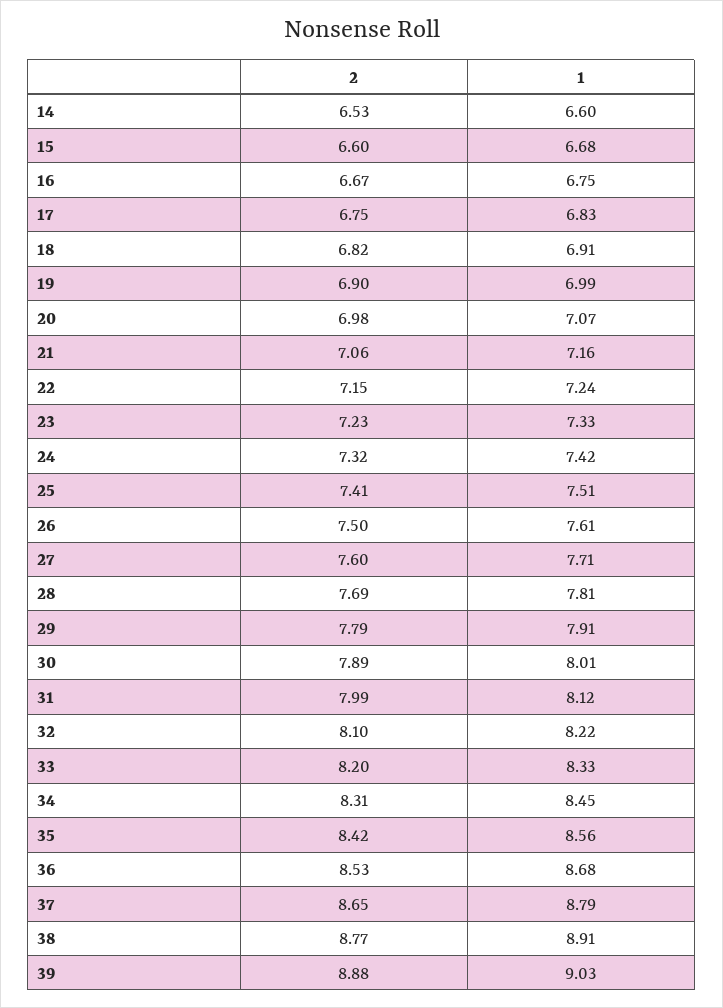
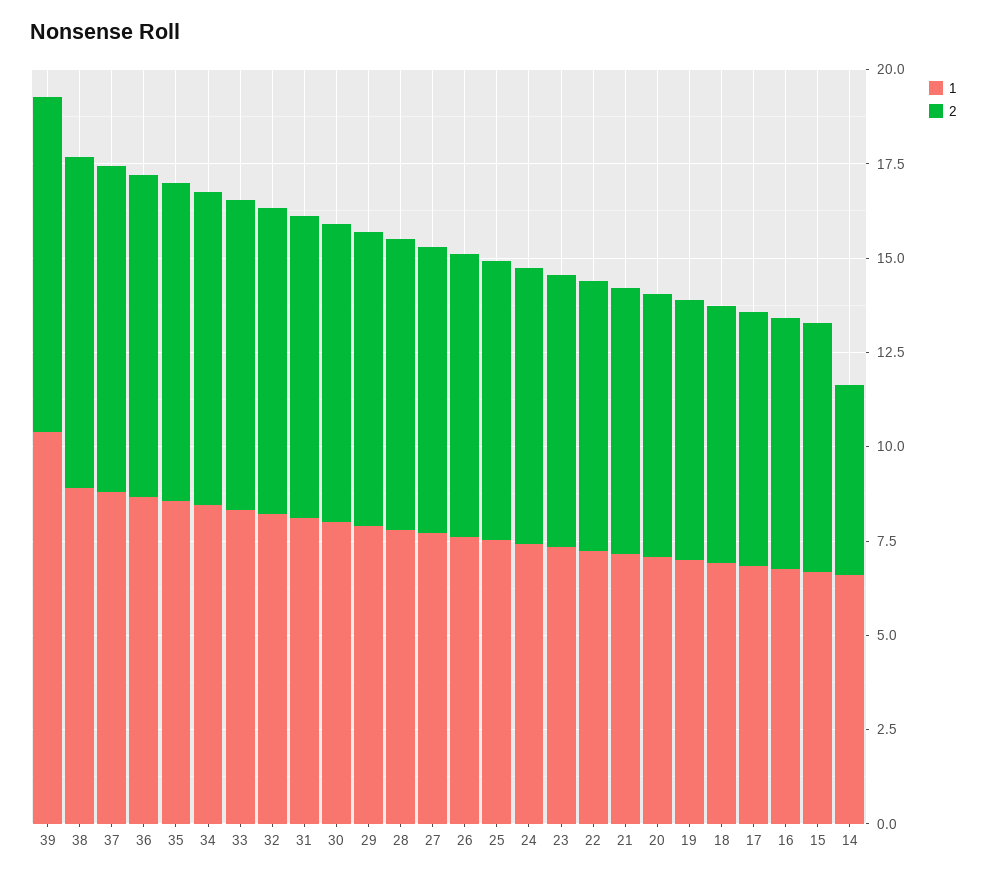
2, 14: 6.53 -> 5
1, 39: 9.03 -> 10.5

